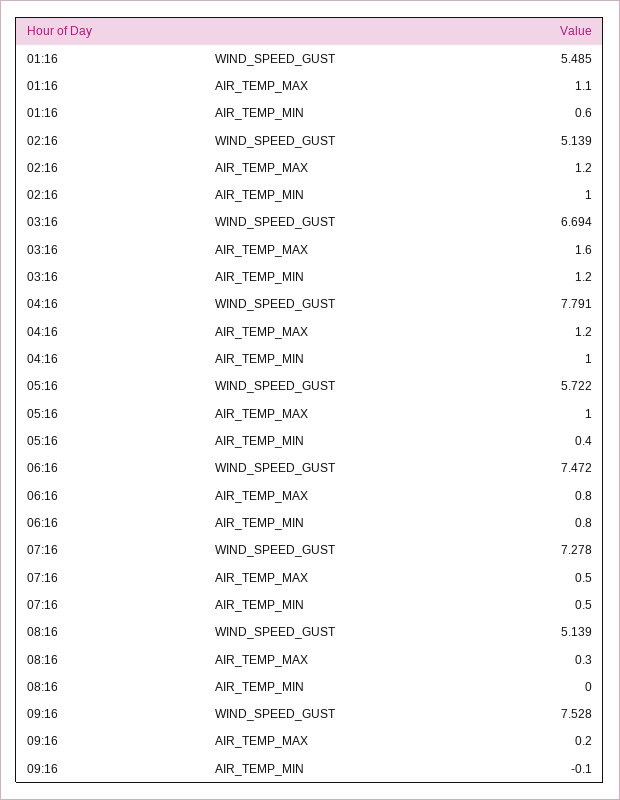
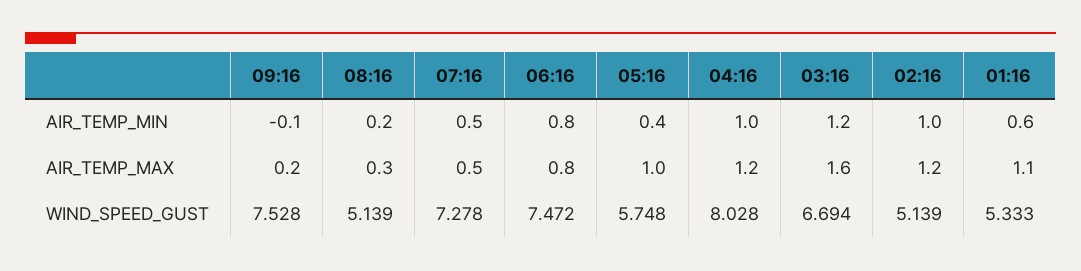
01:16, WIND_SPEED_GUST: 5.485 -> 5.333
04:16, WIND_SPEED_GUST: 7.791 -> 8.028
05:16, WIND_SPEED_GUST: 5.722 -> 5.748
08:16, AIR_TEMP_MIN: 0 -> 0.2

